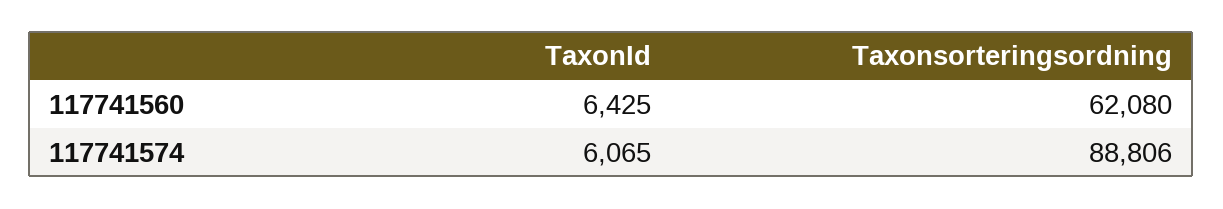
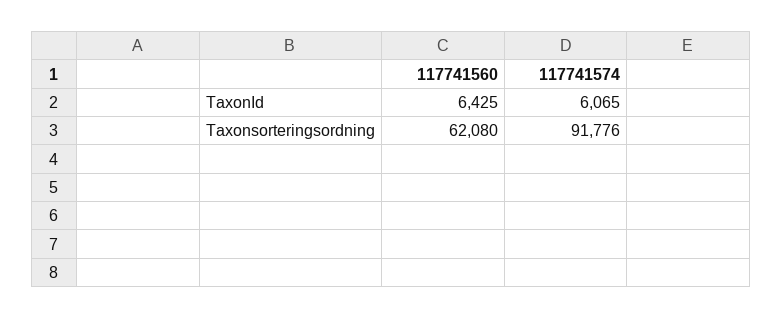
Taxonsorteringsordning, 117741574: 88806 -> 91776

